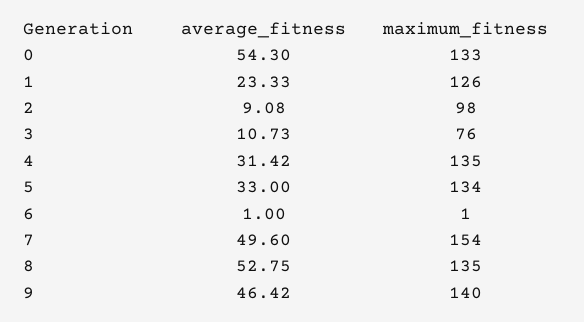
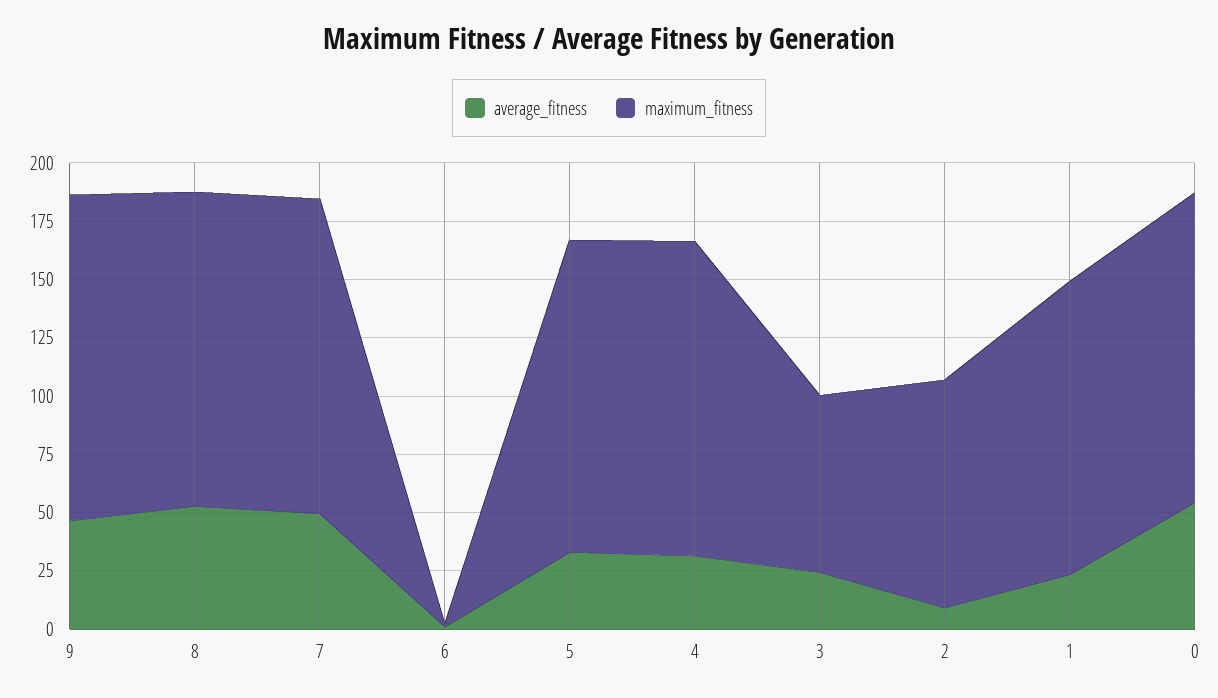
average_fitness, 3: 10.73 -> 25
maximum_fitness, 7: 154 -> 135

